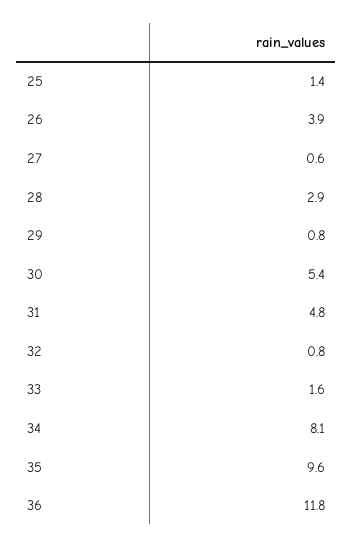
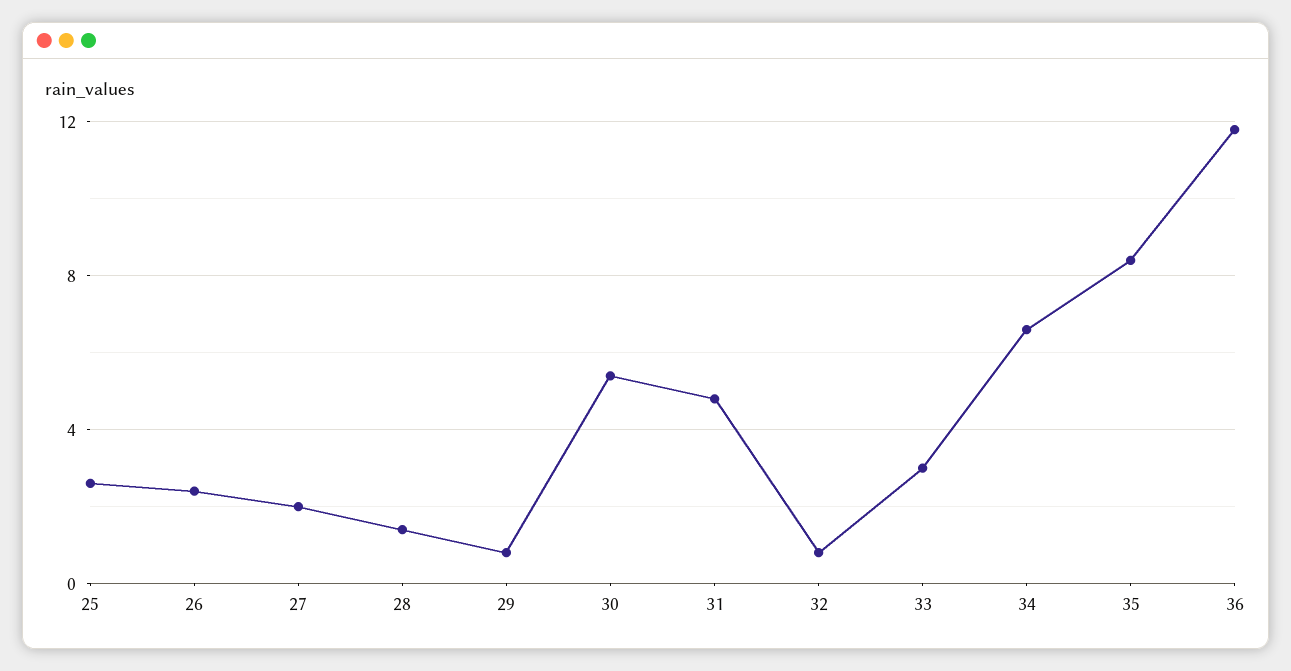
25: 1.4 -> 2.5
26: 3.9 -> 2.5
27: 0.6 -> 2
28: 2.9 -> 1.5
33: 1.6 -> 3
34: 8.1 -> 6.5
35: 9.6 -> 8.5

